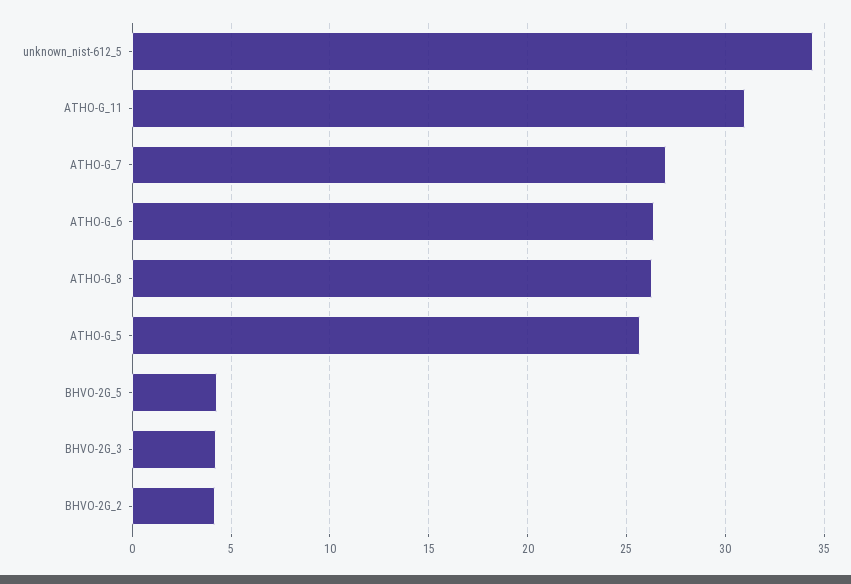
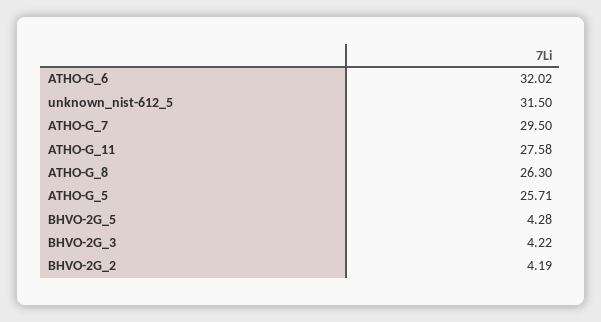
unknown_nist-612_5: 34.5 -> 31.5
ATHO-G_11: 31 -> 27.58
ATHO-G_7: 27 -> 29.5
ATHO-G_6: 26.5 -> 32.02

